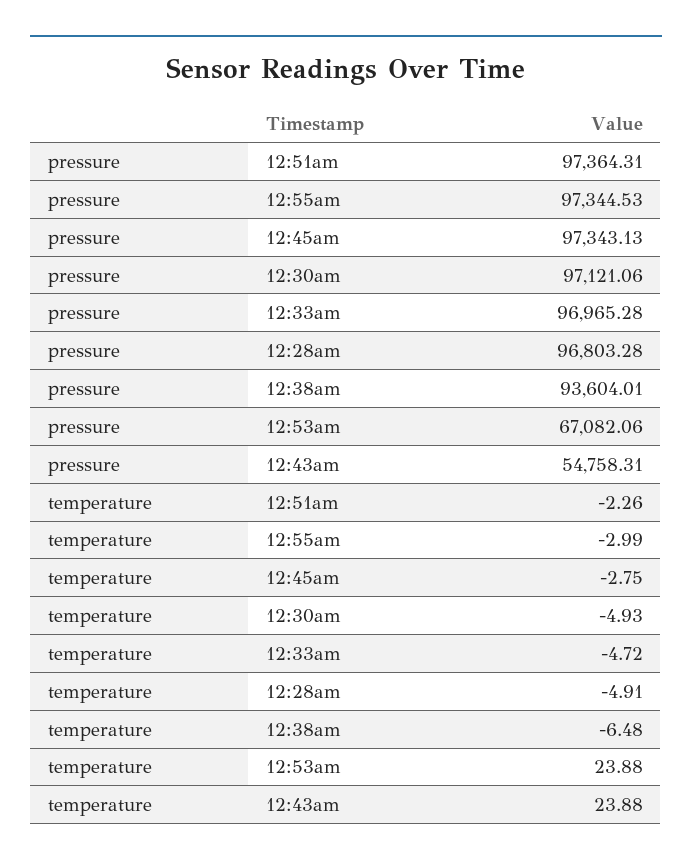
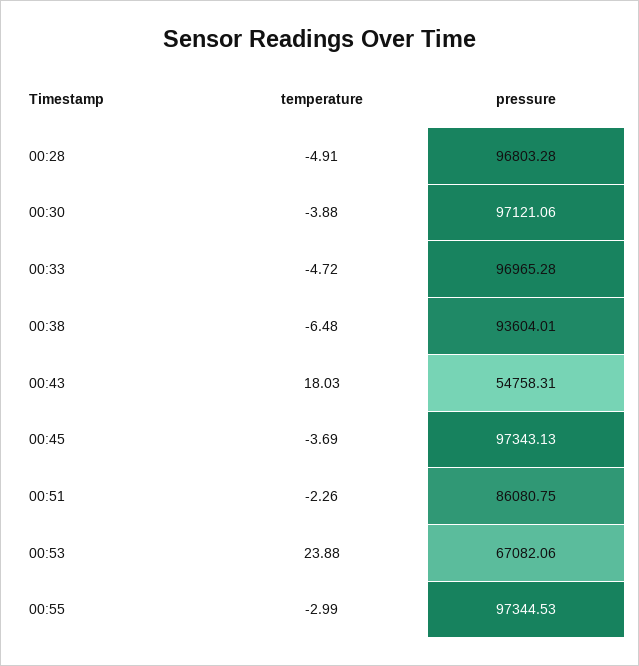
pressure, 12:51am: 97364.31 -> 86080.75
temperature, 12:45am: -2.75 -> -3.69
temperature, 12:30am: -4.93 -> -3.88
temperature, 12:43am: 23.88 -> 18.03

